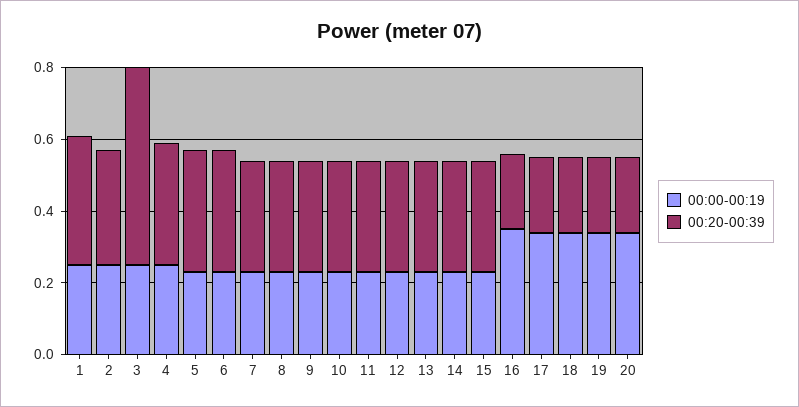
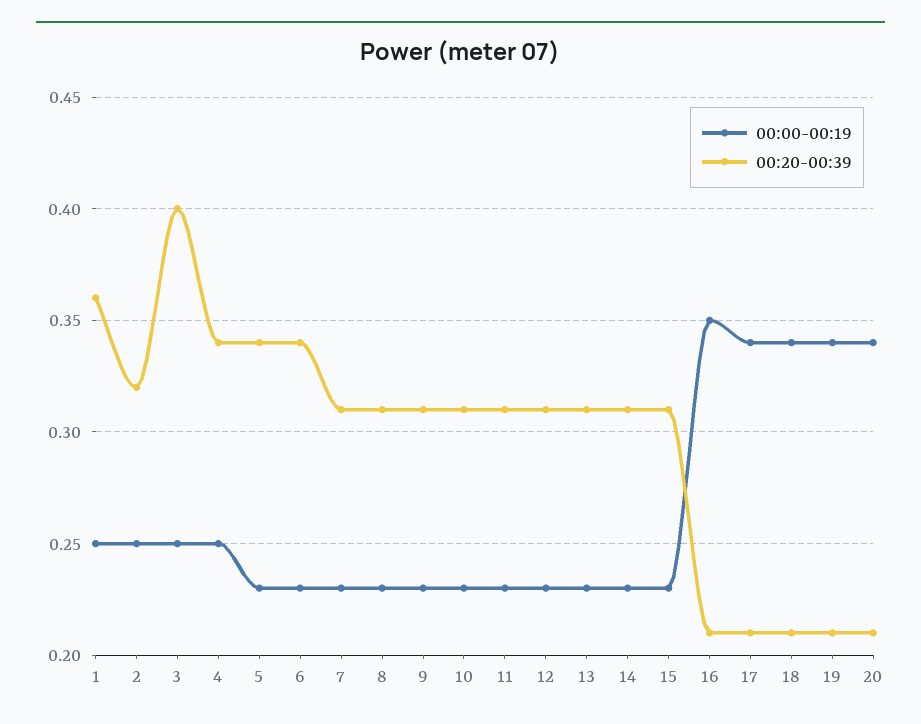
00:20-00:39, 3: 0.55 -> 0.4

